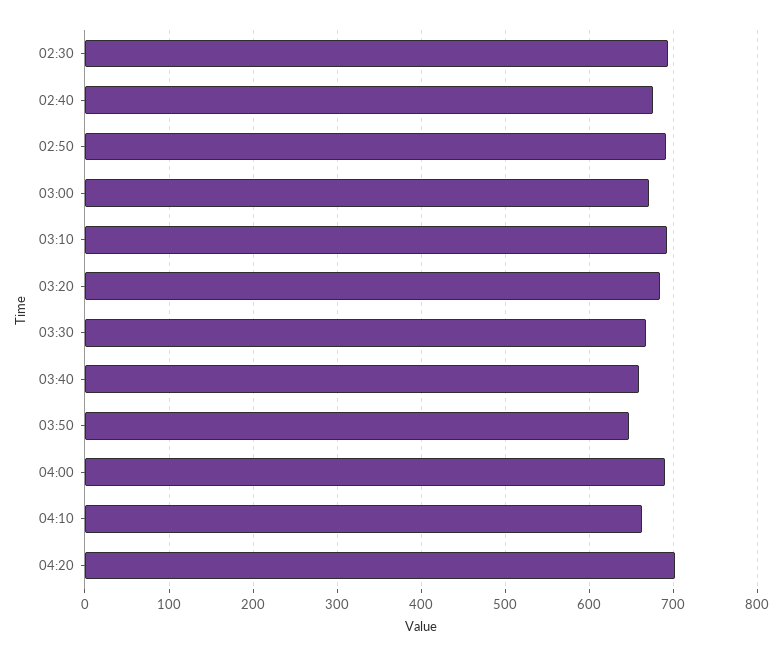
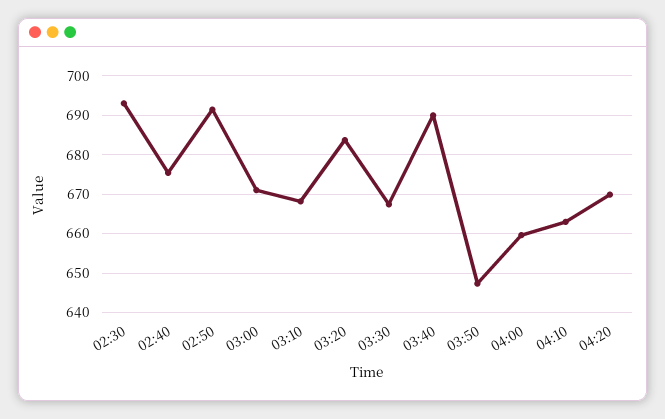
03:10: 690 -> 668
03:40: 660 -> 690
04:00: 690 -> 660
04:20: 700 -> 670

